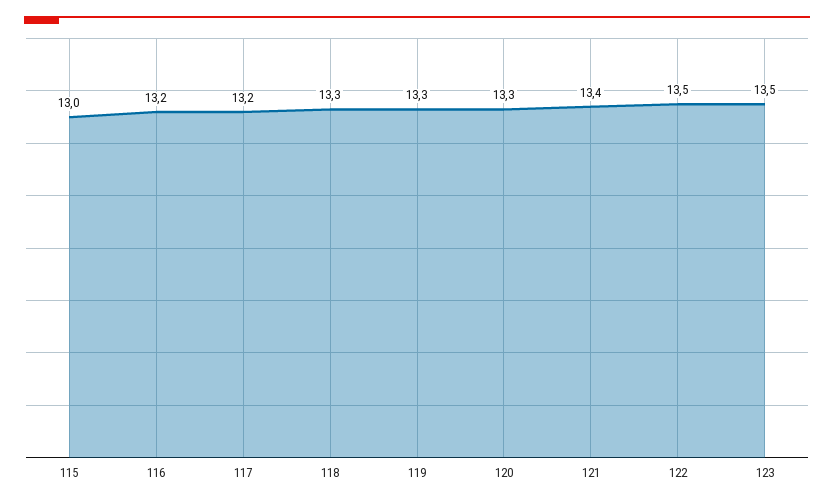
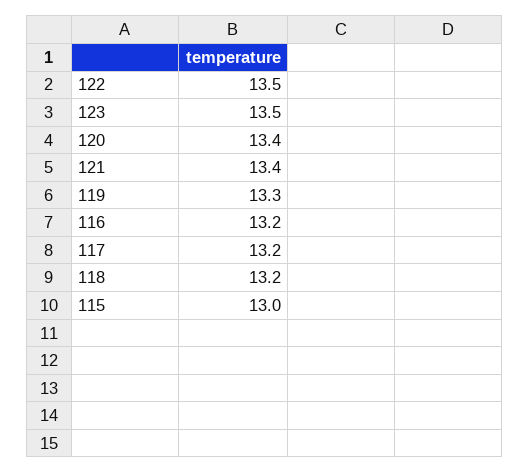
118: 13.3 -> 13.2
120: 13.3 -> 13.4

